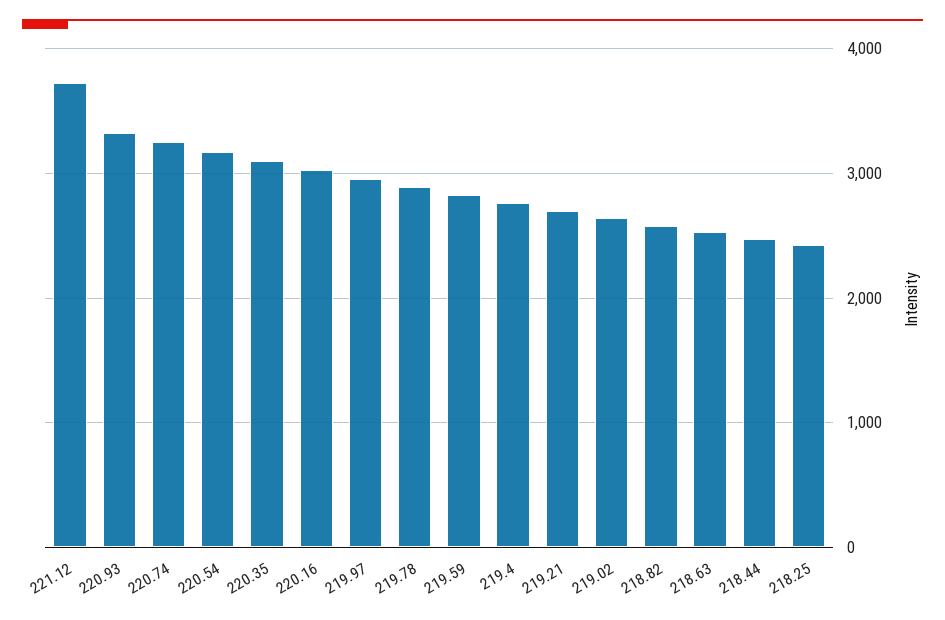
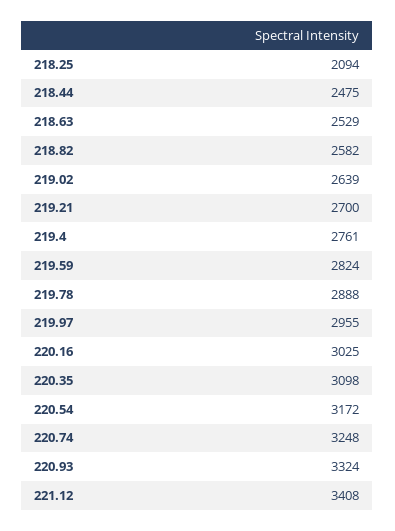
221.12: 3700 -> 3408
218.25: 2400 -> 2094

